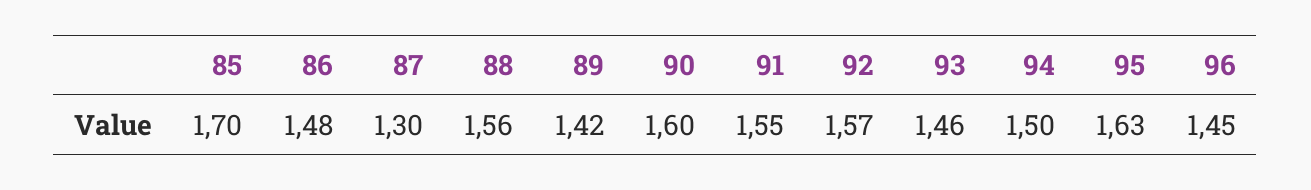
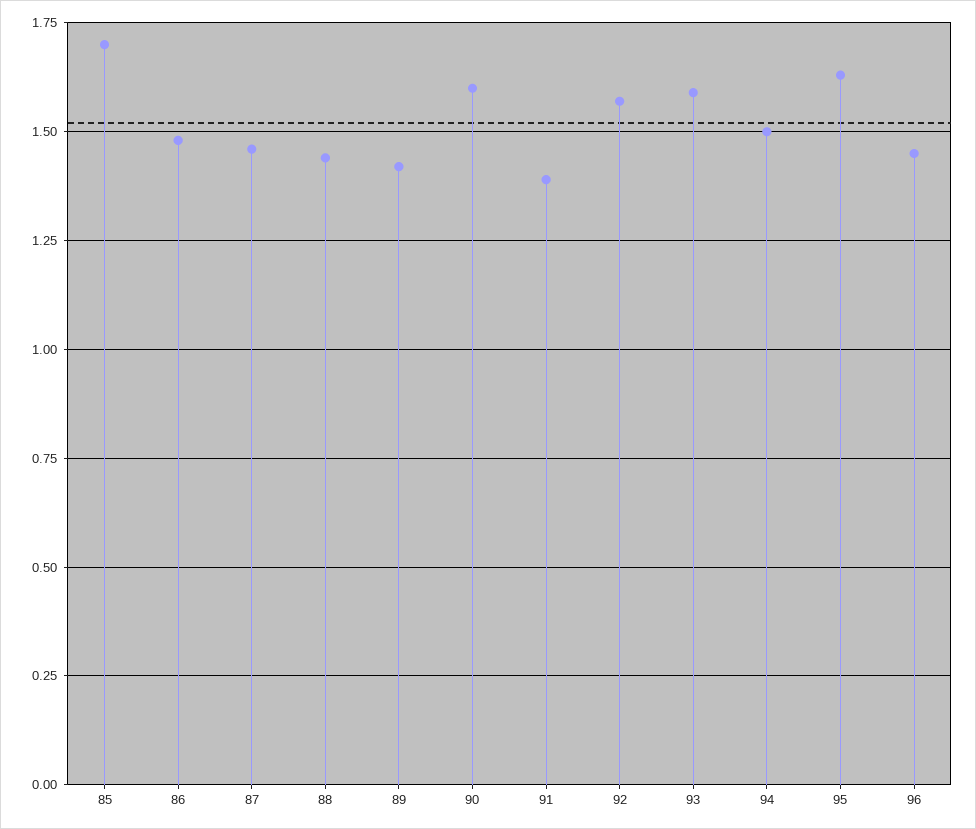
87: 1.3 -> 1.45
88: 1.56 -> 1.45
91: 1.55 -> 1.4
93: 1.46 -> 1.6

